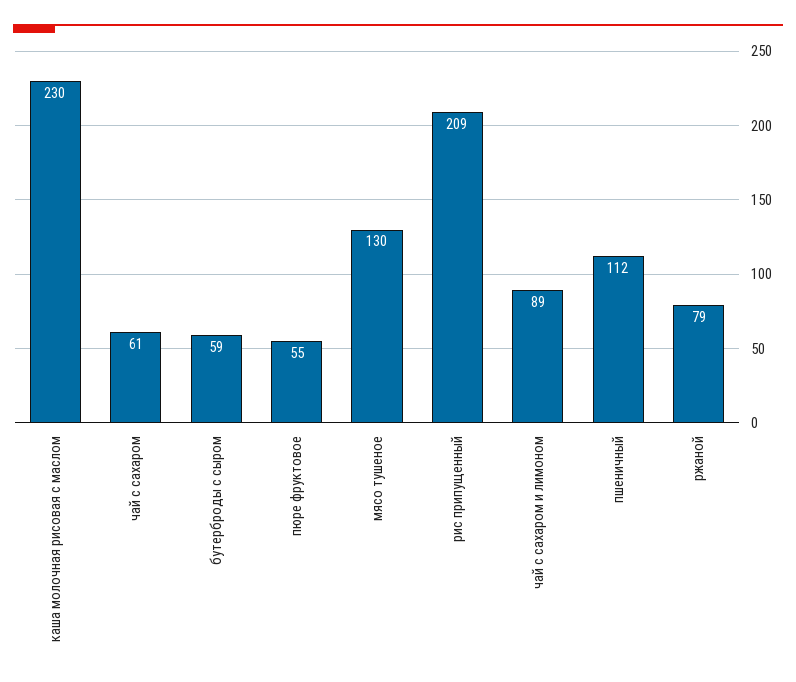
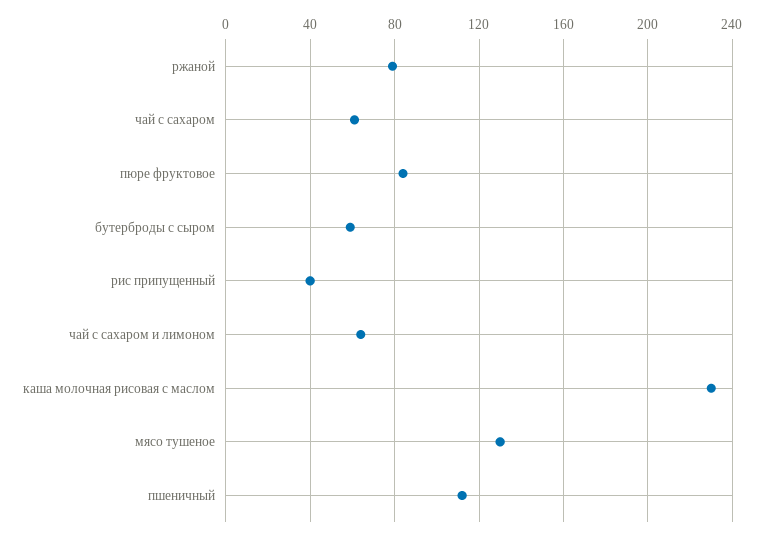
пюре фруктовое: 55 -> 85
рис припущенный: 209 -> 40
чай с сахаром и лимоном: 89 -> 65

